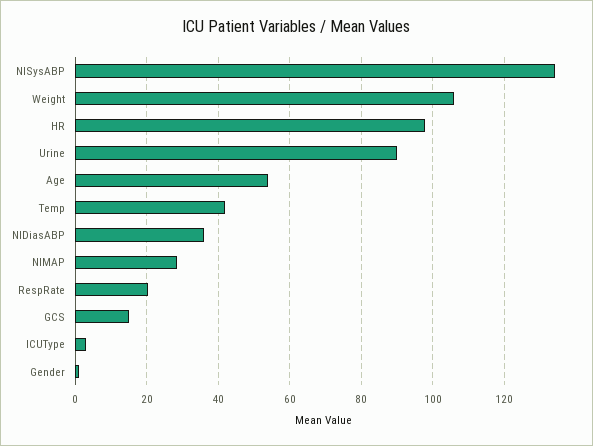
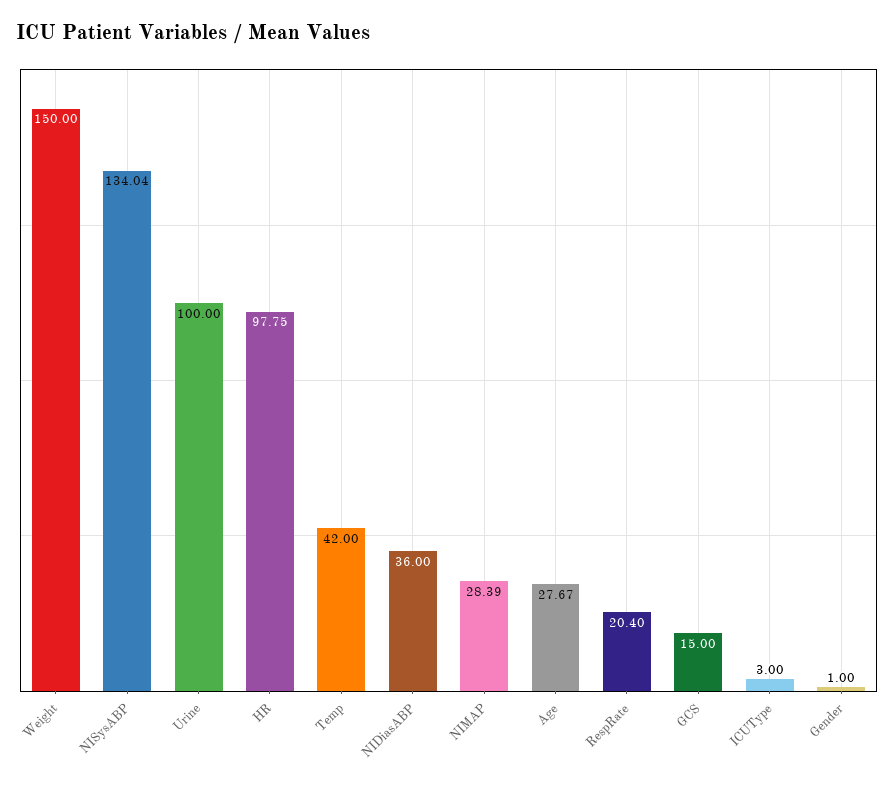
Weight: 106 -> 150
Urine: 90 -> 100
Age: 54 -> 27.67

